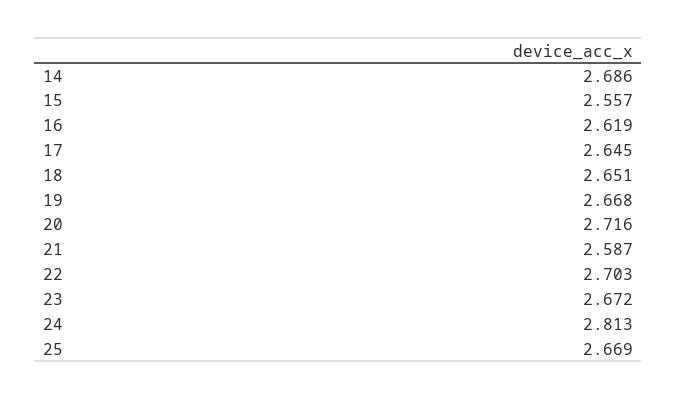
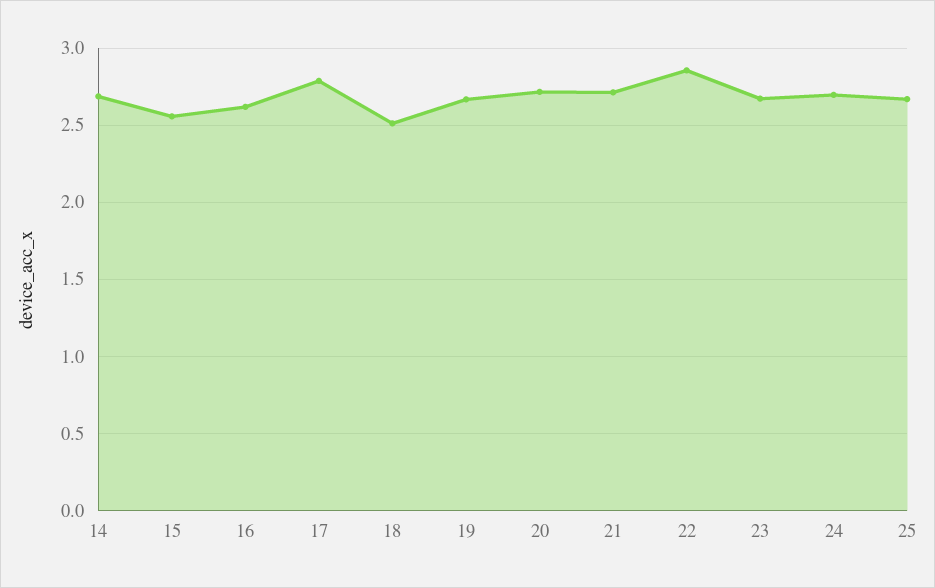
17: 2.645 -> 2.8
18: 2.651 -> 2.5
21: 2.587 -> 2.7
22: 2.703 -> 2.85
24: 2.813 -> 2.7

